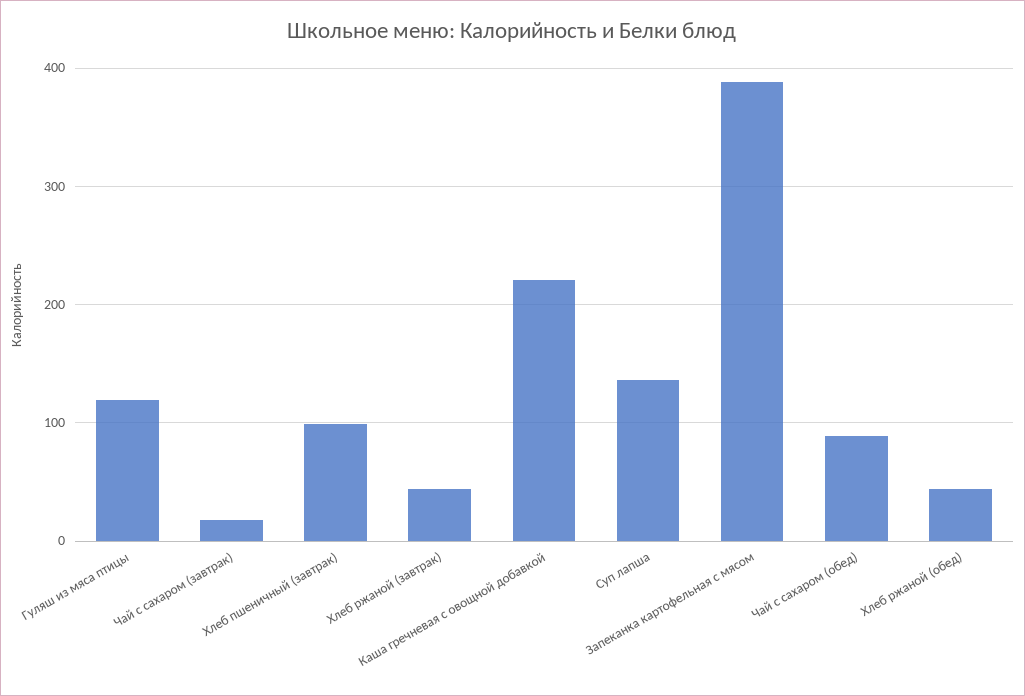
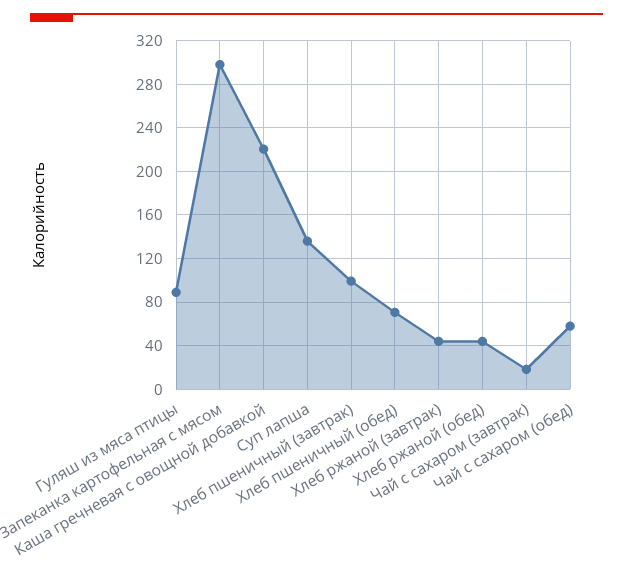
Гуляш из мяса птицы: 120 -> 90
Запеканка картофельная с мясом: 390 -> 300
Чай с сахаром (обед): 90 -> 60
Хлеб пшеничный (обед): none -> 70

